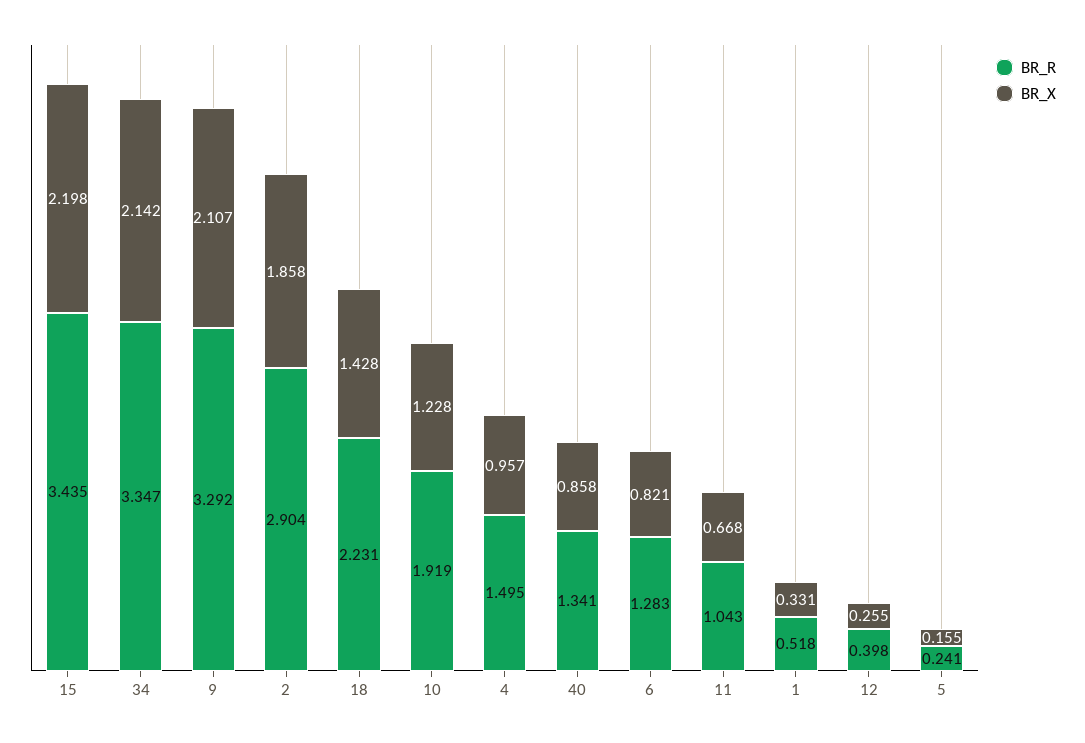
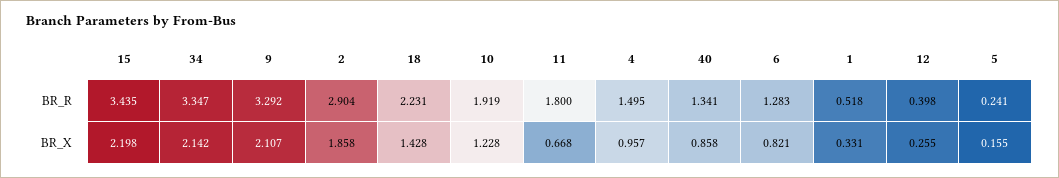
BR_R, 11: 1.043 -> 1.8

